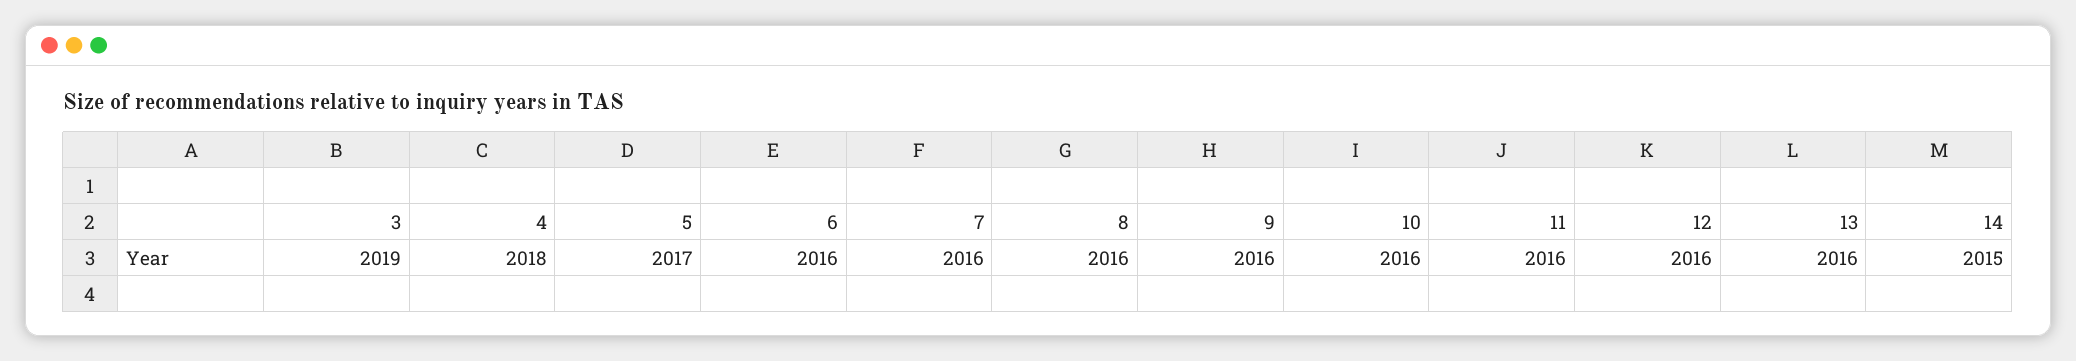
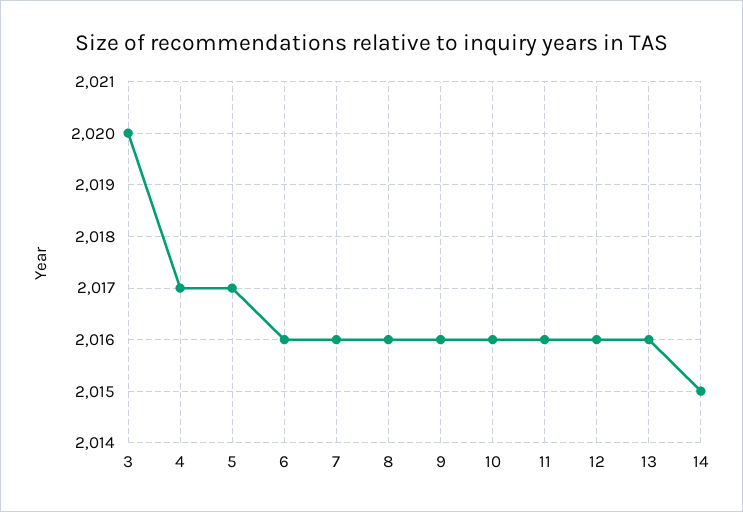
3: 2019 -> 2020
4: 2018 -> 2017

